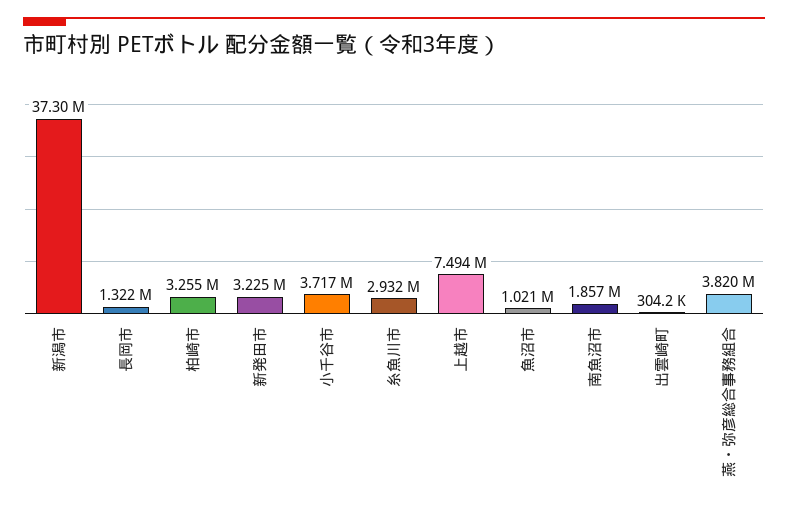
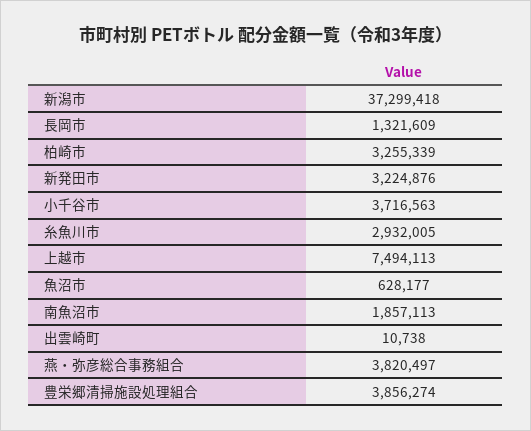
魚沼市: 1021000 -> 628177
出雲崎町: 304200 -> 10738
豊栄郷清掃施設処理組合: none -> 3856274

